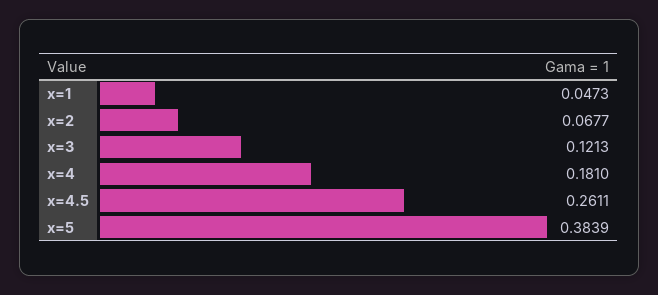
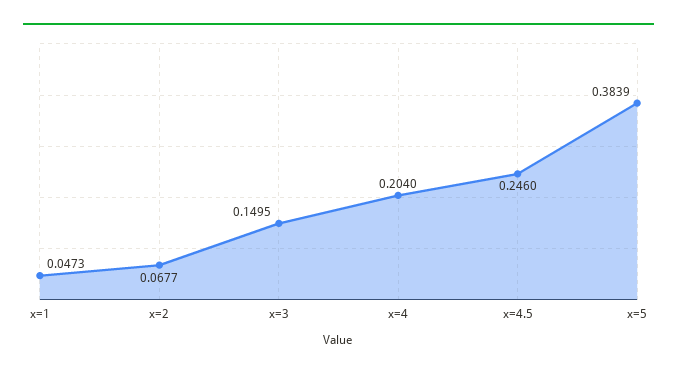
x=3: 0.1213 -> 0.1495
x=4: 0.181 -> 0.204
x=4.5: 0.2611 -> 0.246

